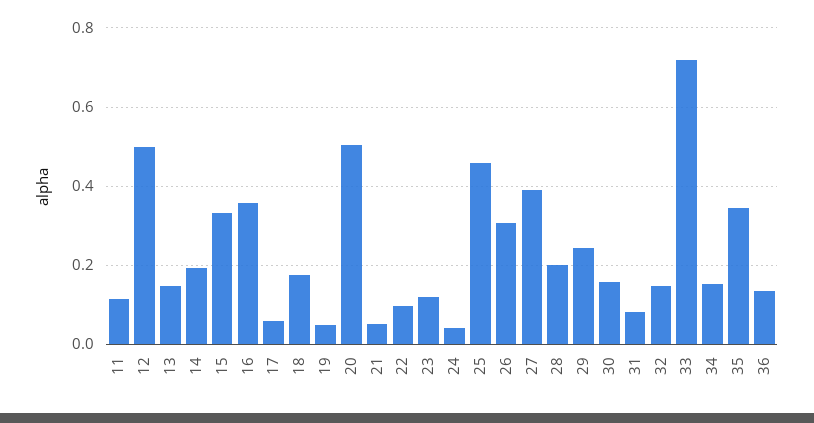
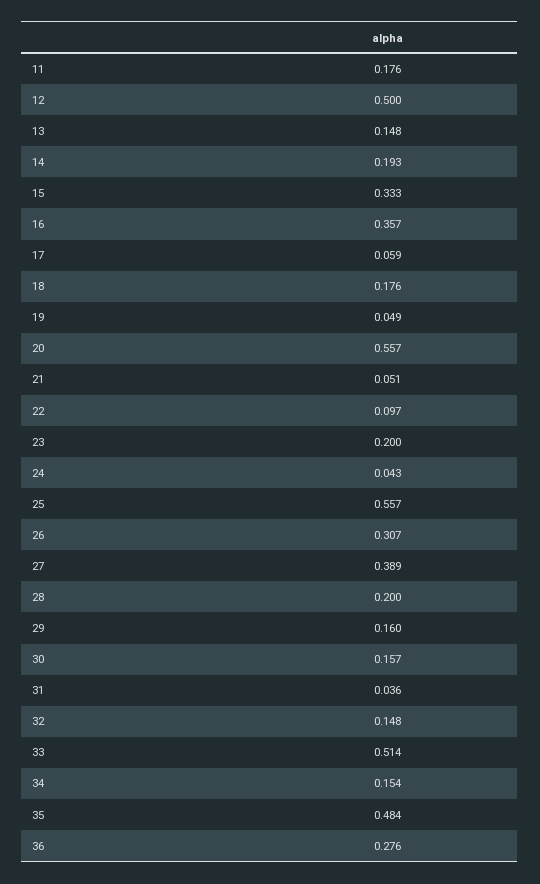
11: 0.12 -> 0.176
20: 0.5 -> 0.557
23: 0.12 -> 0.2
25: 0.46 -> 0.557
29: 0.24 -> 0.16
31: 0.08 -> 0.036
33: 0.72 -> 0.514
35: 0.34 -> 0.484
36: 0.14 -> 0.276

